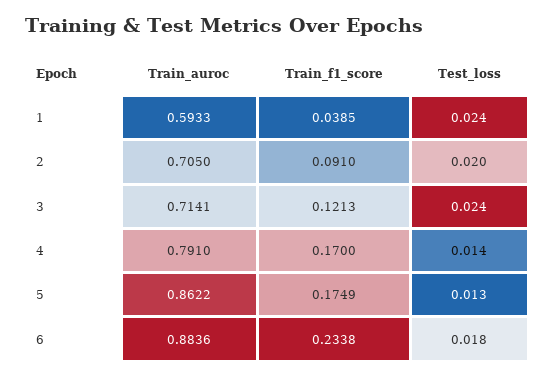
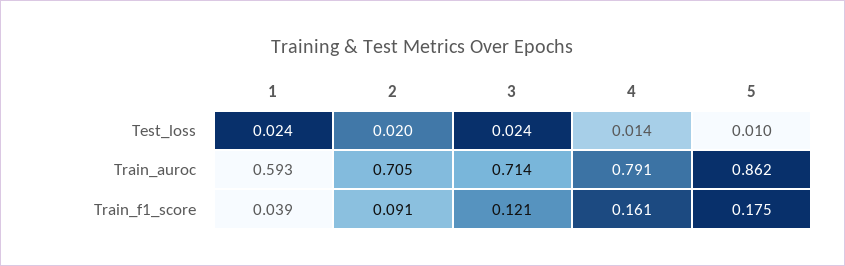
Train_f1_score, 4: 0.17 -> 0.161
Test_loss, 5: 0.013 -> 0.01
Train_auroc, 6: 0.8836 -> none
Train_f1_score, 6: 0.2338 -> none
Test_loss, 6: 0.018 -> none

